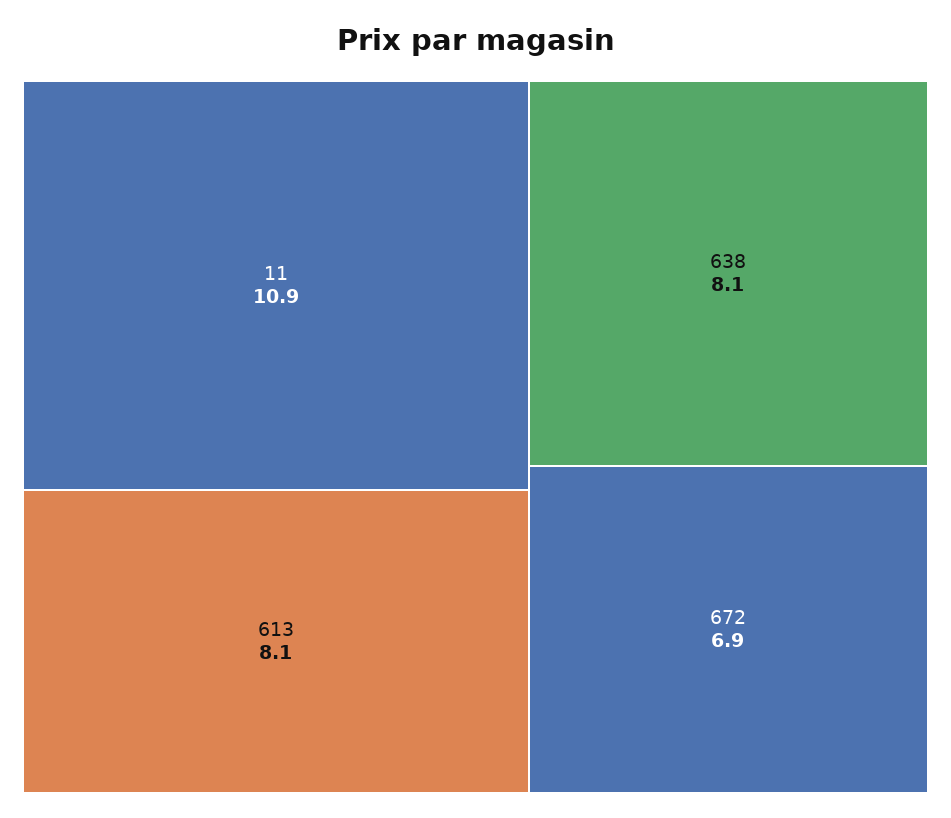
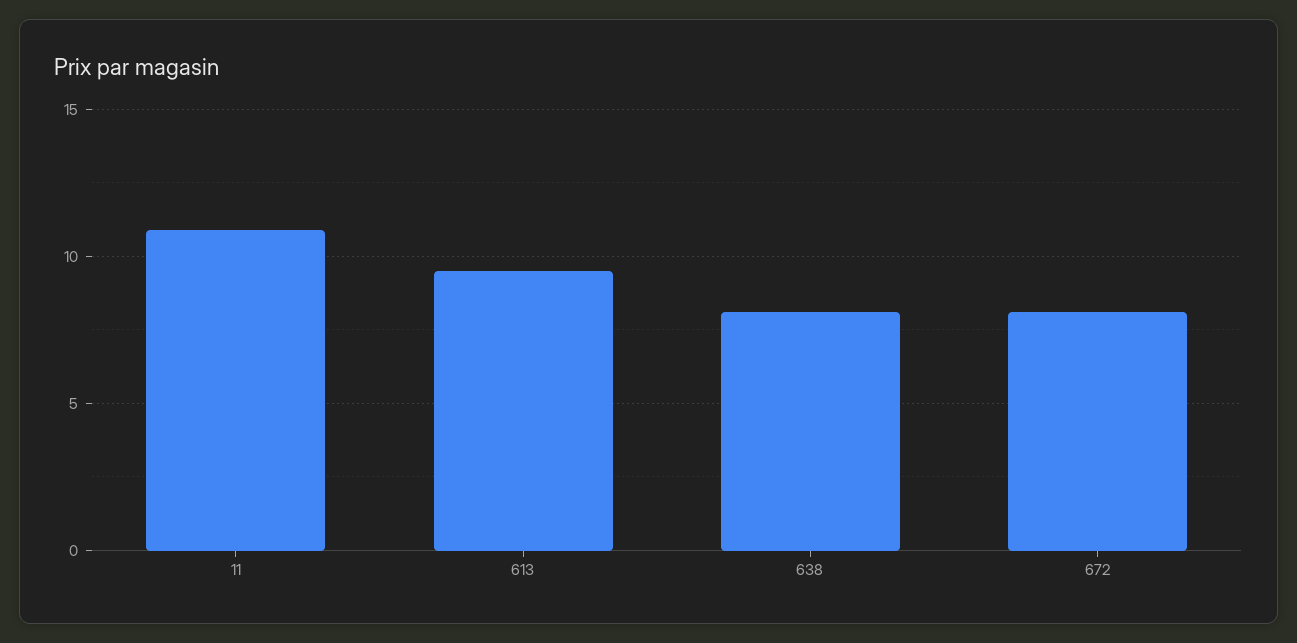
613: 8.1 -> 9.5
672: 6.9 -> 8

